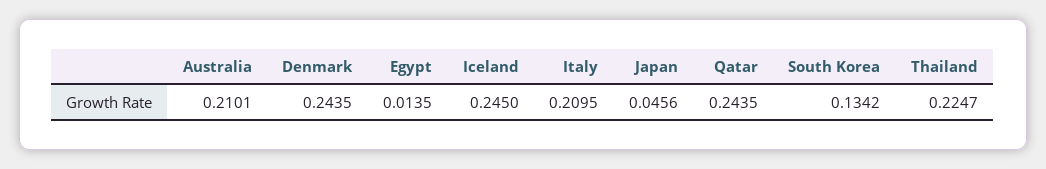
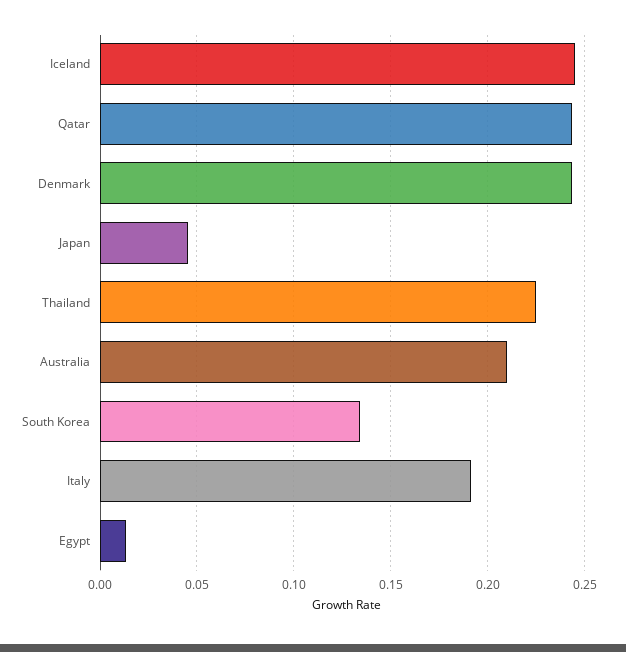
Italy: 0.2095 -> 0.19

